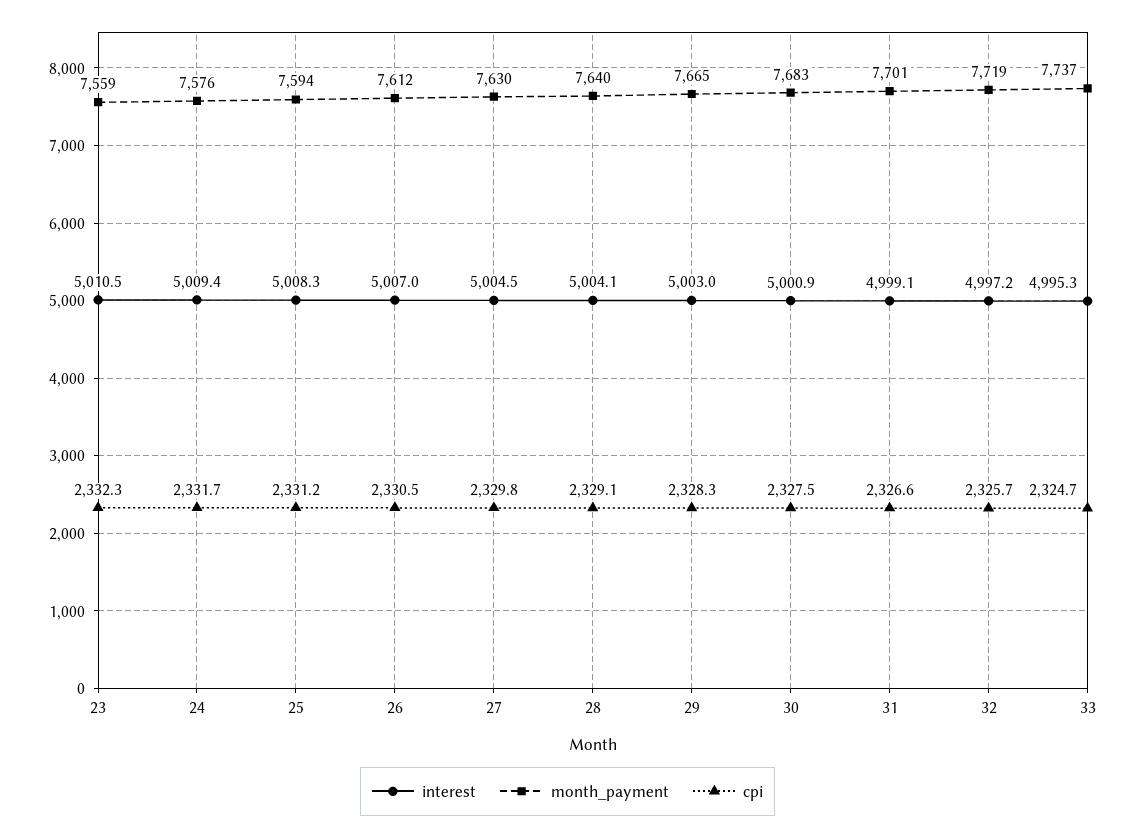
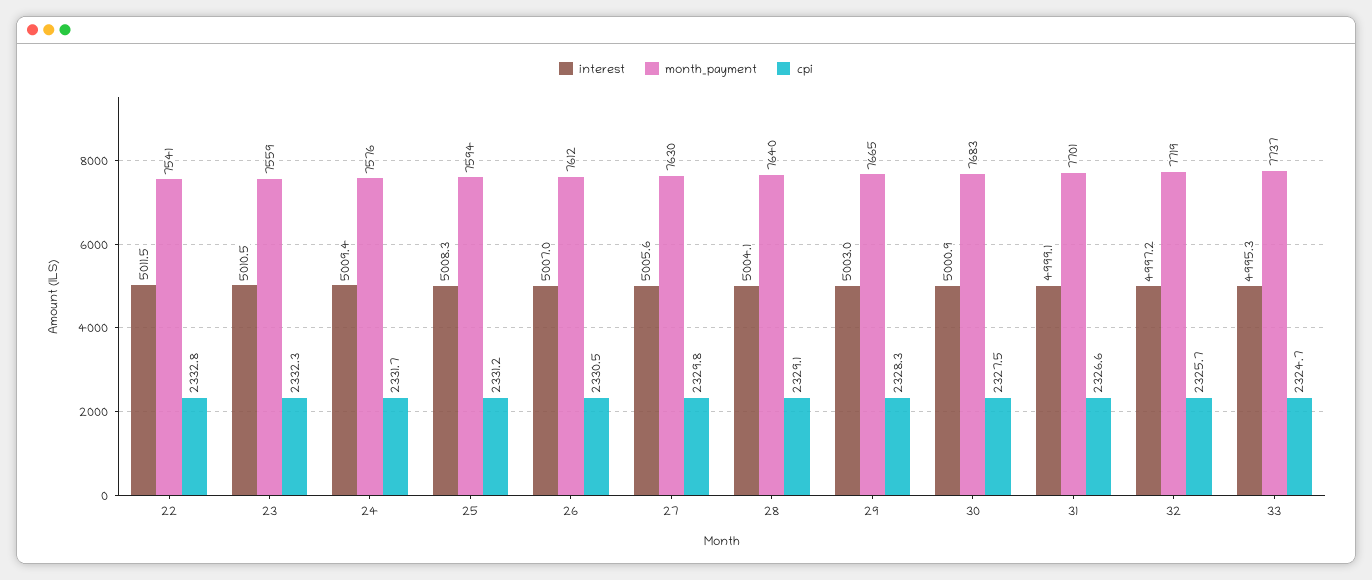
interest, 27: 5004.5 -> 5005.6
interest, 22: none -> 5011.5
month_payment, 22: none -> 7541
cpi, 22: none -> 2332.8

